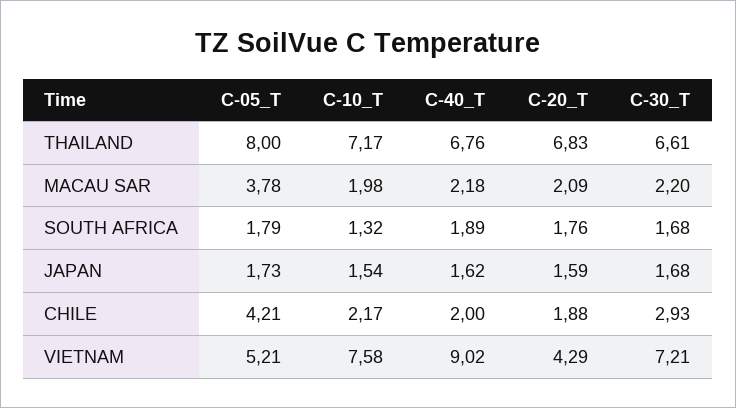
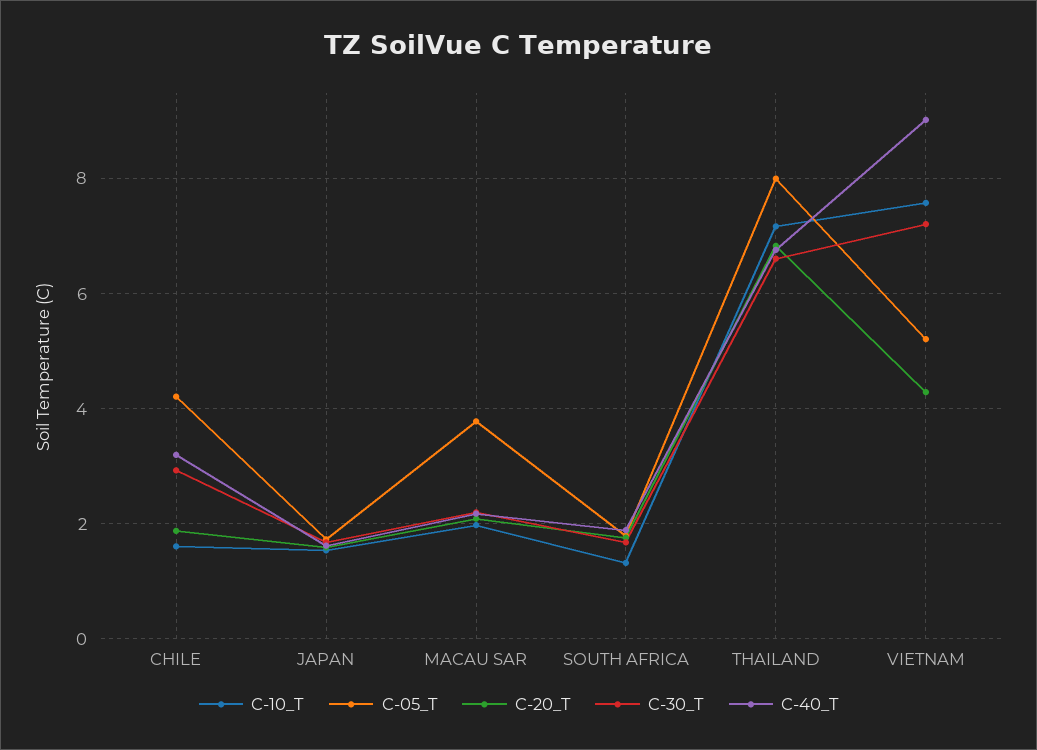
C-10_T, CHILE: 2.17 -> 1.6
C-40_T, CHILE: 2 -> 3.2

